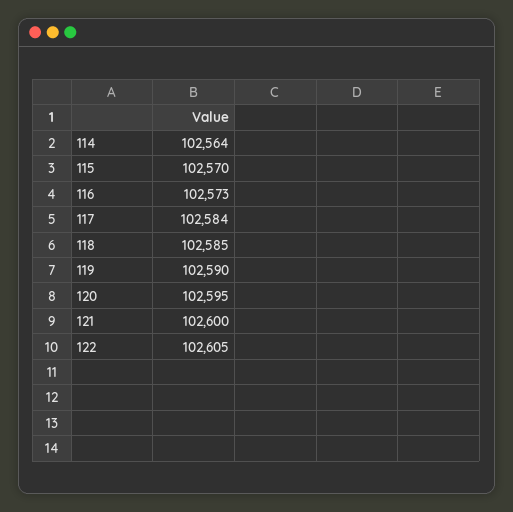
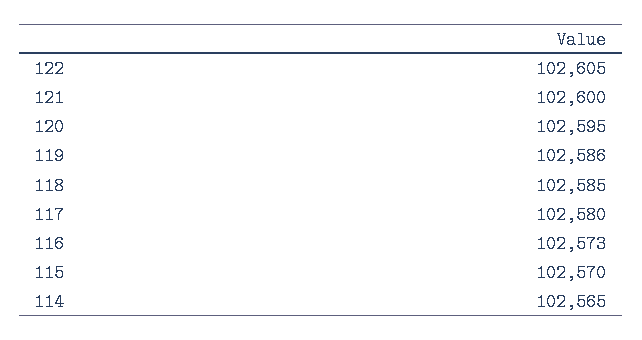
114: 102564 -> 102565
117: 102584 -> 102580
119: 102590 -> 102586

